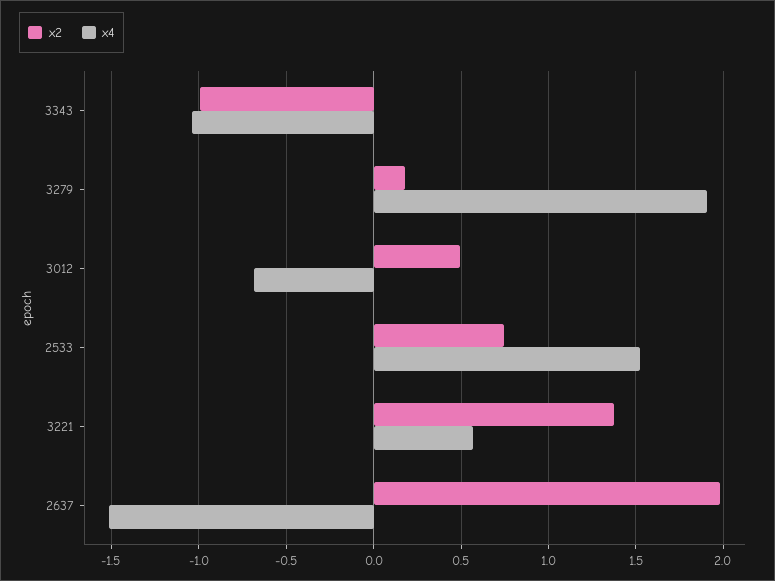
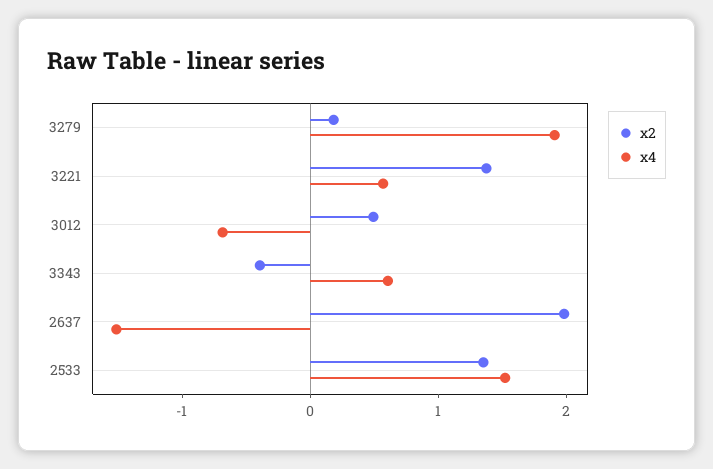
x2, 3343: -1 -> -0.4
x4, 3343: -1.05 -> 0.6
x2, 2533: 0.75 -> 1.4

